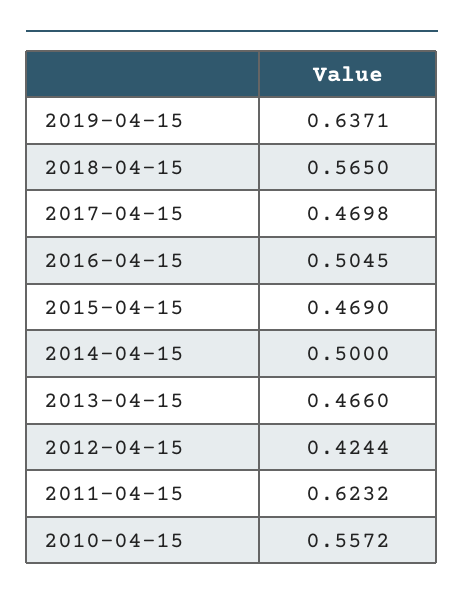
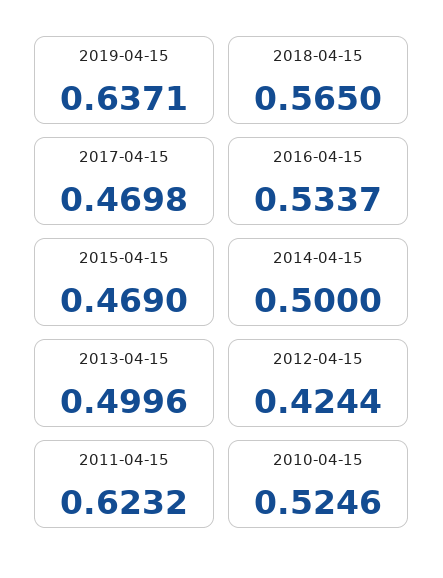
2016-04-15: 0.5045 -> 0.5337
2013-04-15: 0.466 -> 0.4996
2010-04-15: 0.5572 -> 0.5246

